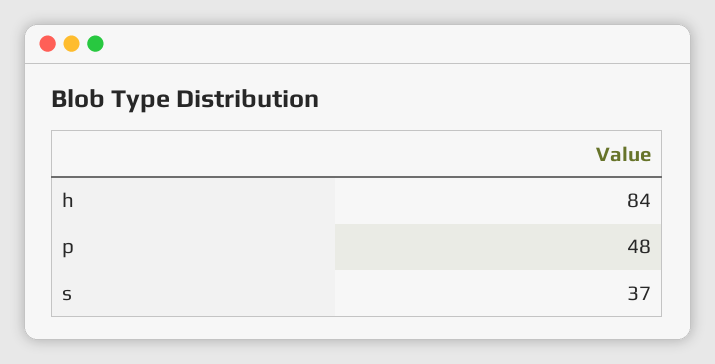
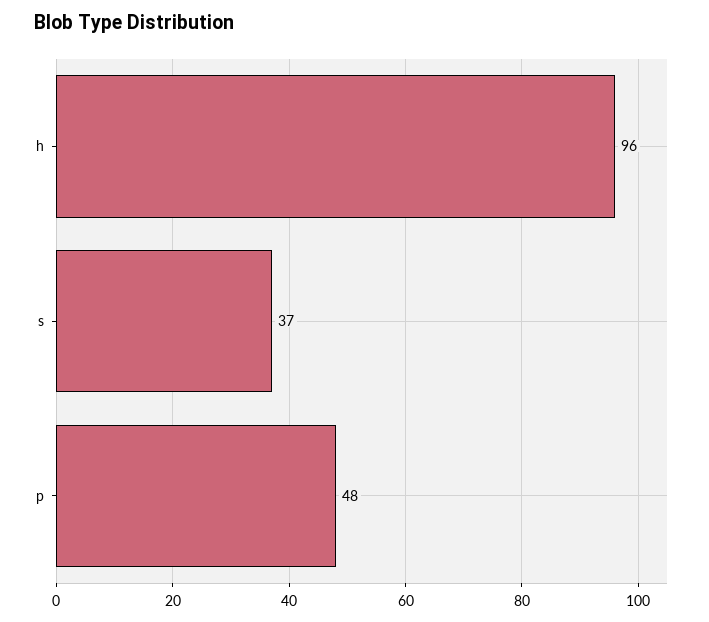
h: 84 -> 96

